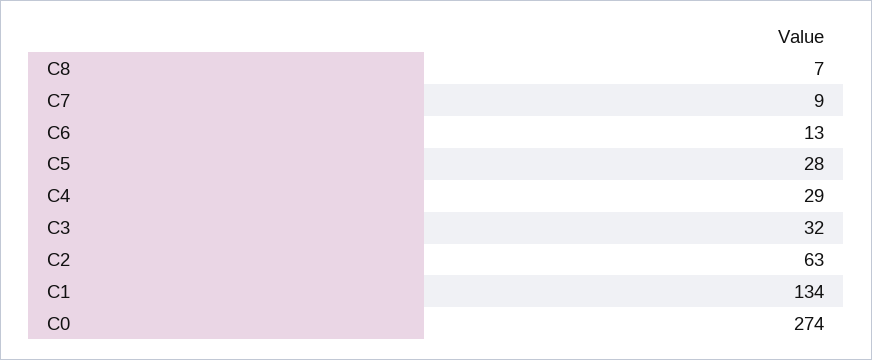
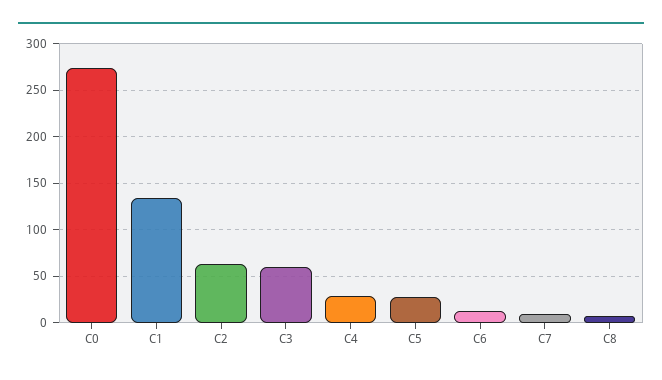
C3: 32 -> 60

